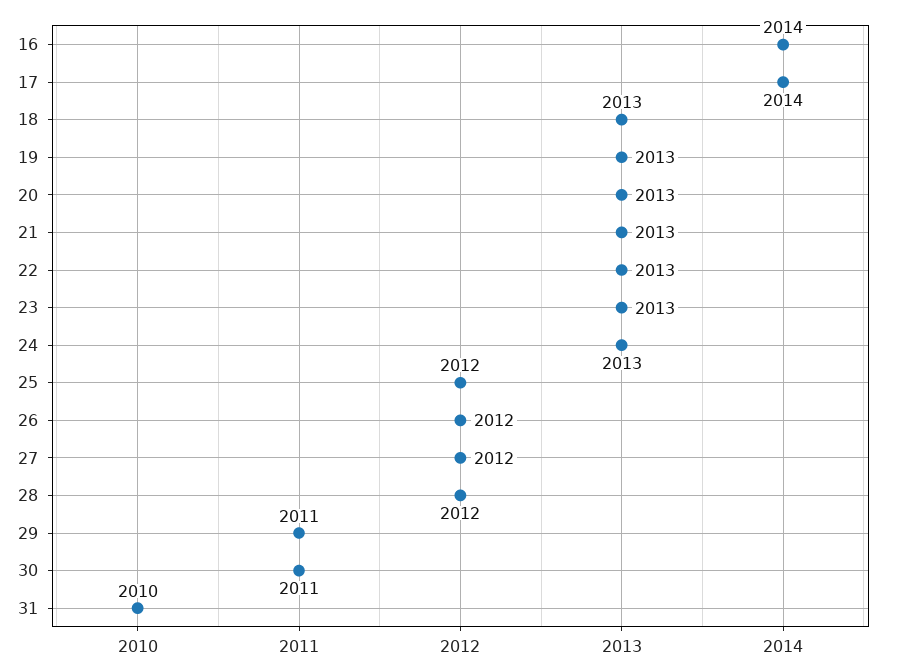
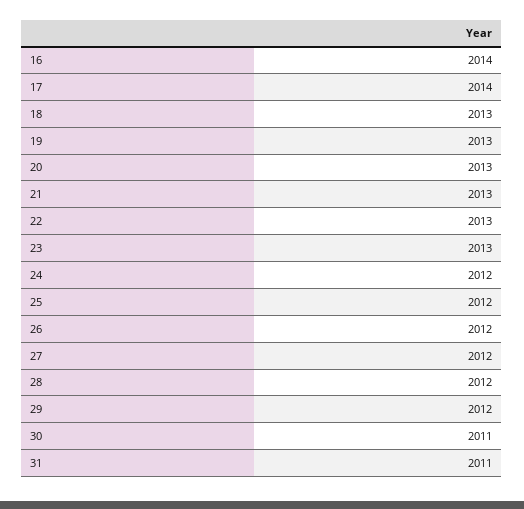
24: 2013 -> 2012
29: 2011 -> 2012
31: 2010 -> 2011

